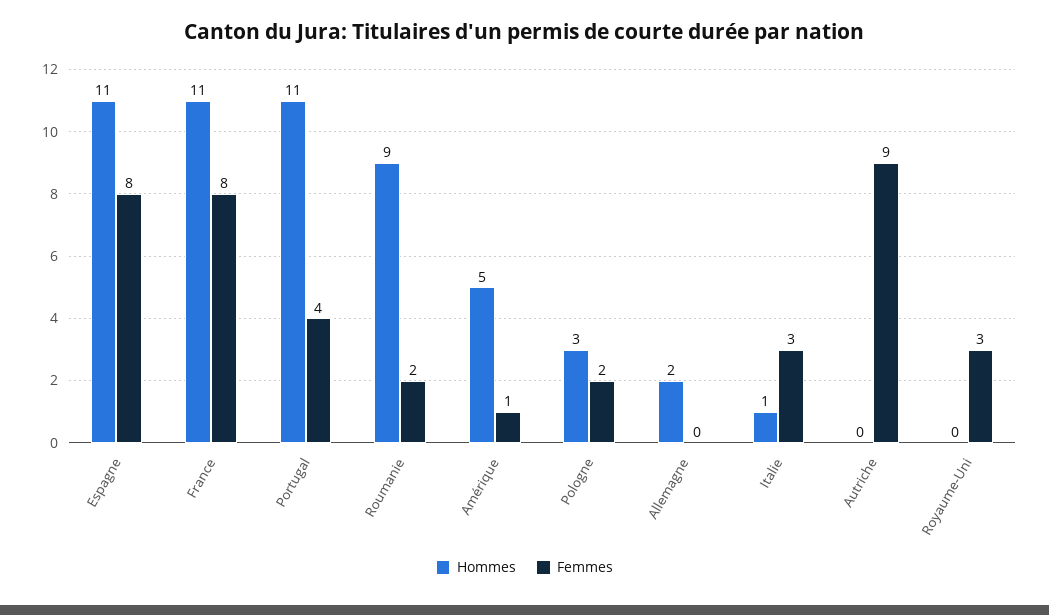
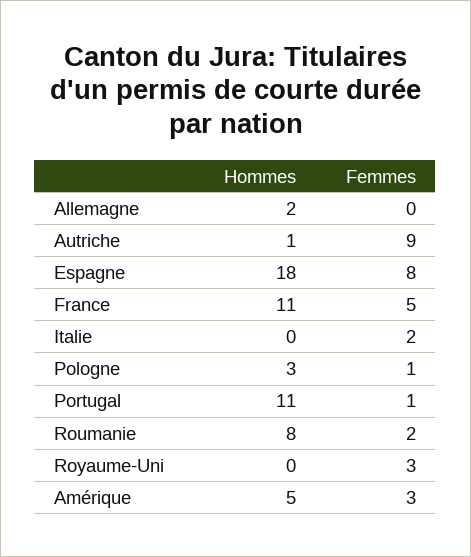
Hommes, Espagne: 11 -> 18
Femmes, France: 8 -> 5
Femmes, Portugal: 4 -> 1
Hommes, Roumanie: 9 -> 8
Femmes, Amérique: 1 -> 3
Femmes, Pologne: 2 -> 1
Hommes, Italie: 1 -> 0
Femmes, Italie: 3 -> 2
Hommes, Autriche: 0 -> 1

